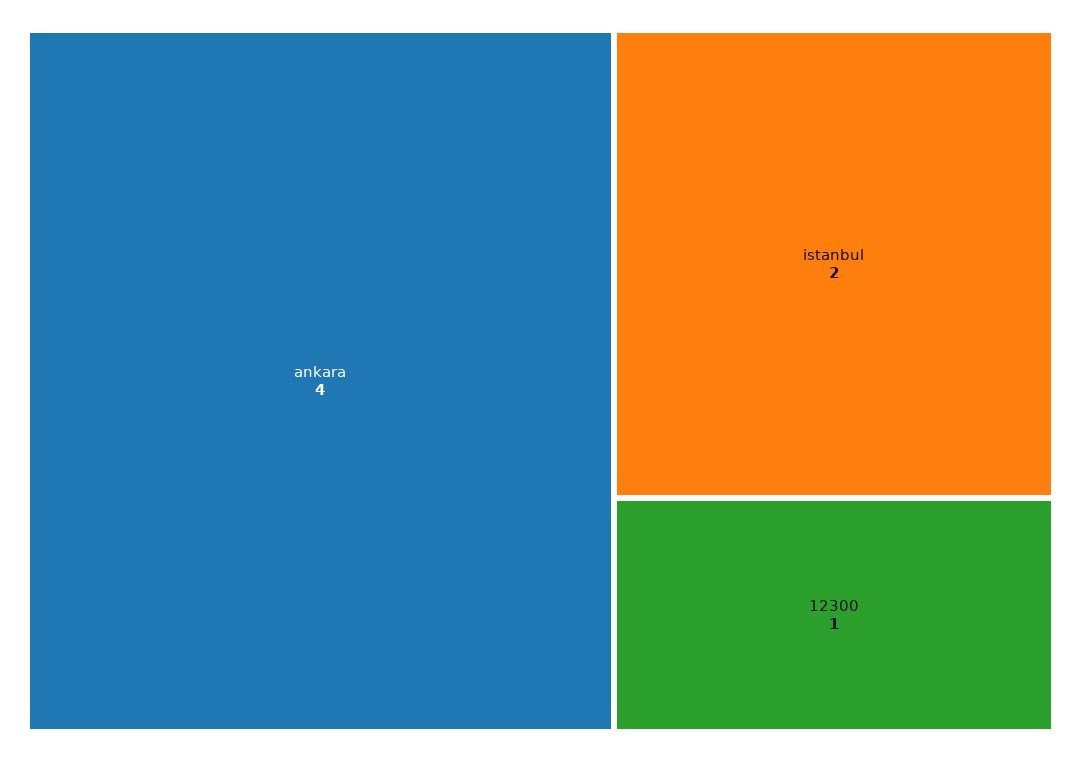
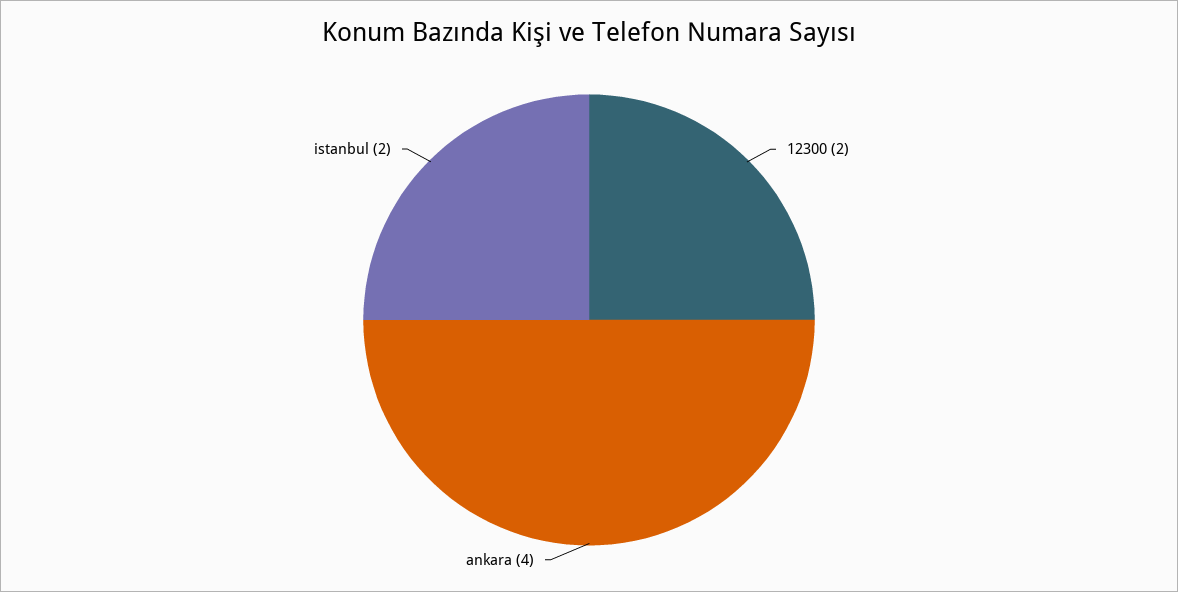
12300: 1 -> 2

